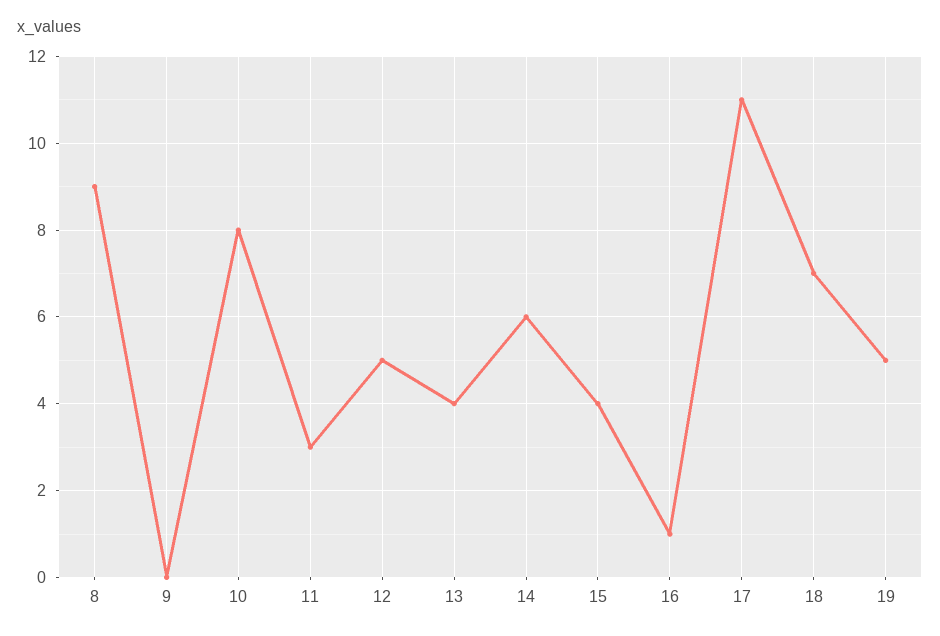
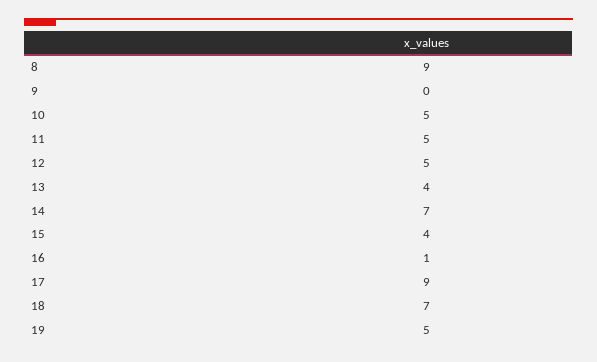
10: 8 -> 5
11: 3 -> 5
14: 6 -> 7
17: 11 -> 9

